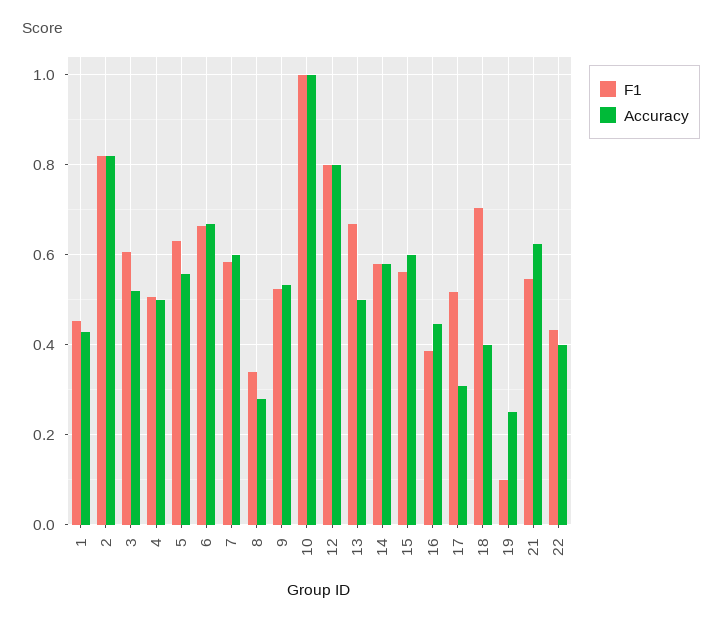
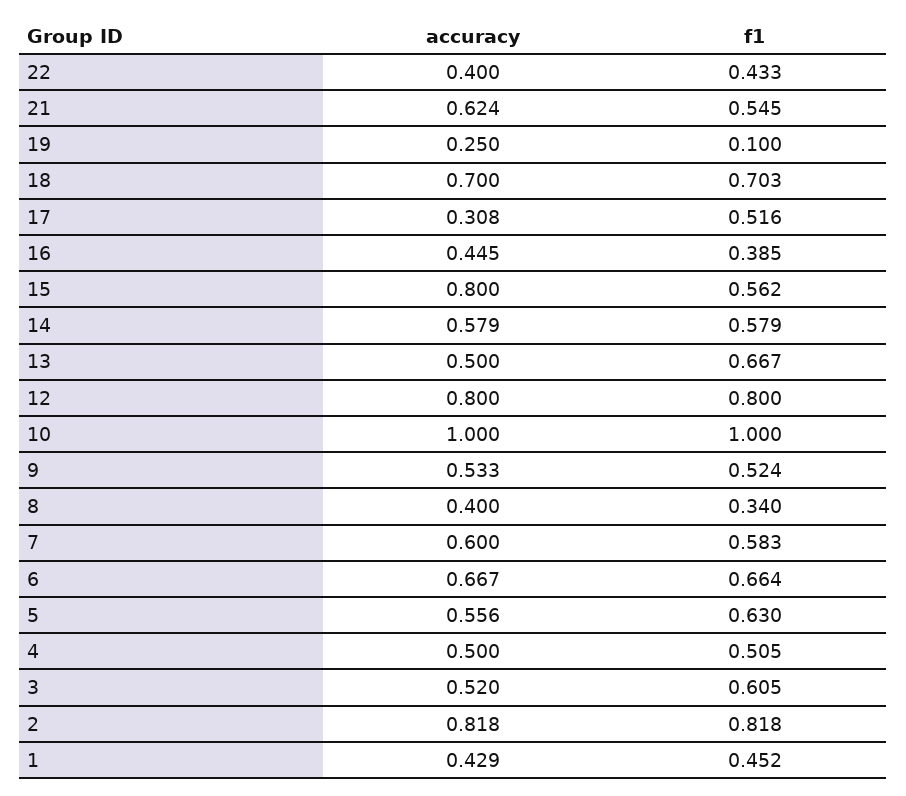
Accuracy, 8: 0.28 -> 0.4
Accuracy, 15: 0.6 -> 0.8
Accuracy, 18: 0.4 -> 0.7

